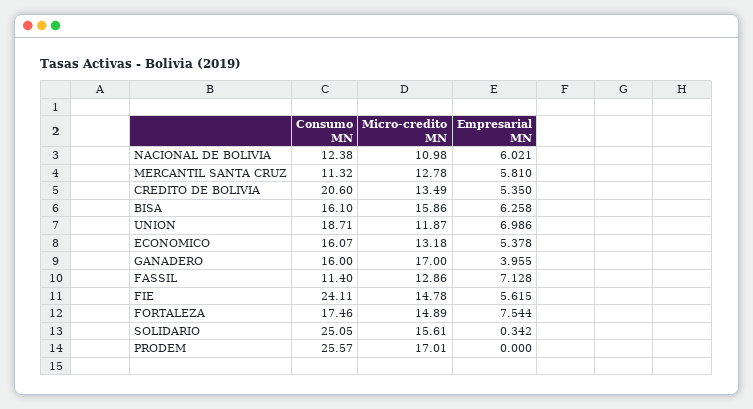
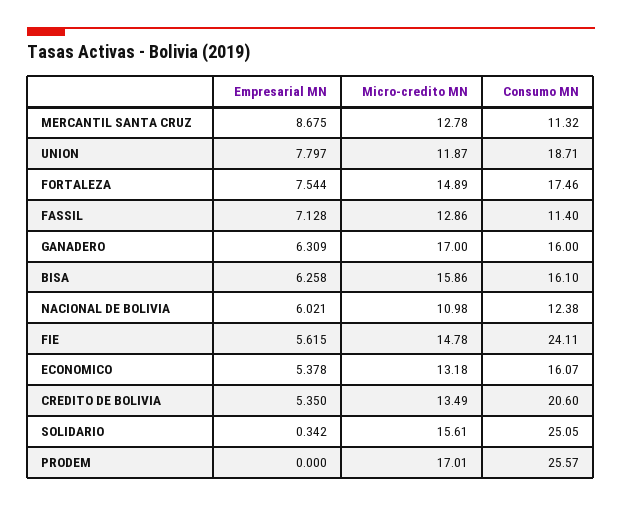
Empresarial MN, MERCANTIL SANTA CRUZ: 5.81 -> 8.675
Empresarial MN, UNION: 6.986 -> 7.797
Empresarial MN, GANADERO: 3.955 -> 6.309

